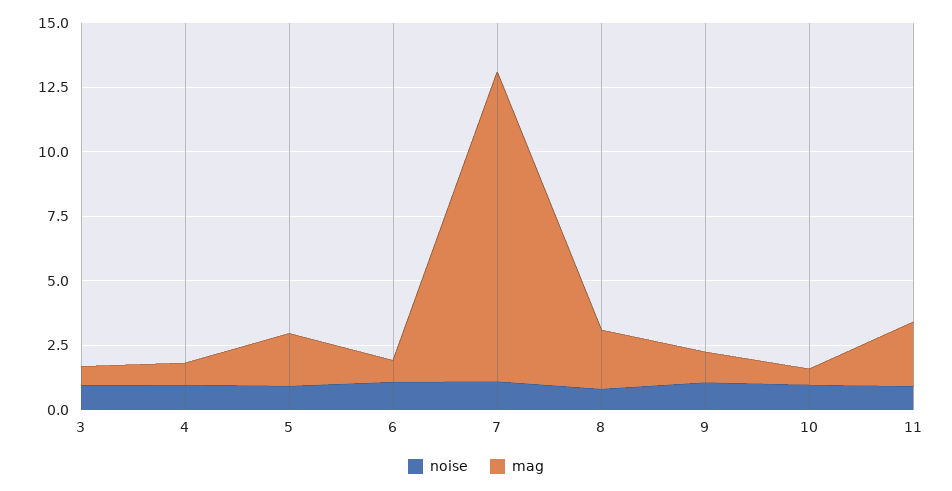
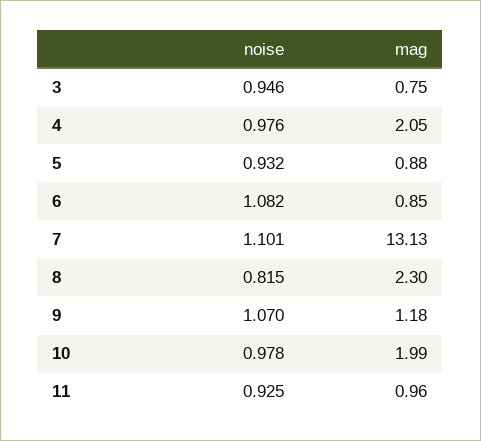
mag, 4: 1 -> 2.05
mag, 5: 2 -> 0.88
mag, 7: 12 -> 13.13
mag, 10: 0.5 -> 1.99
mag, 11: 2.5 -> 0.96

